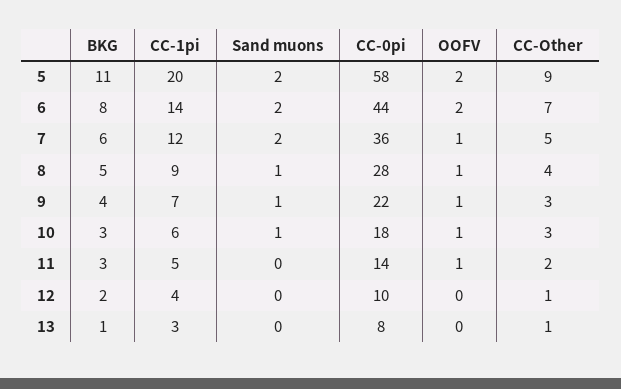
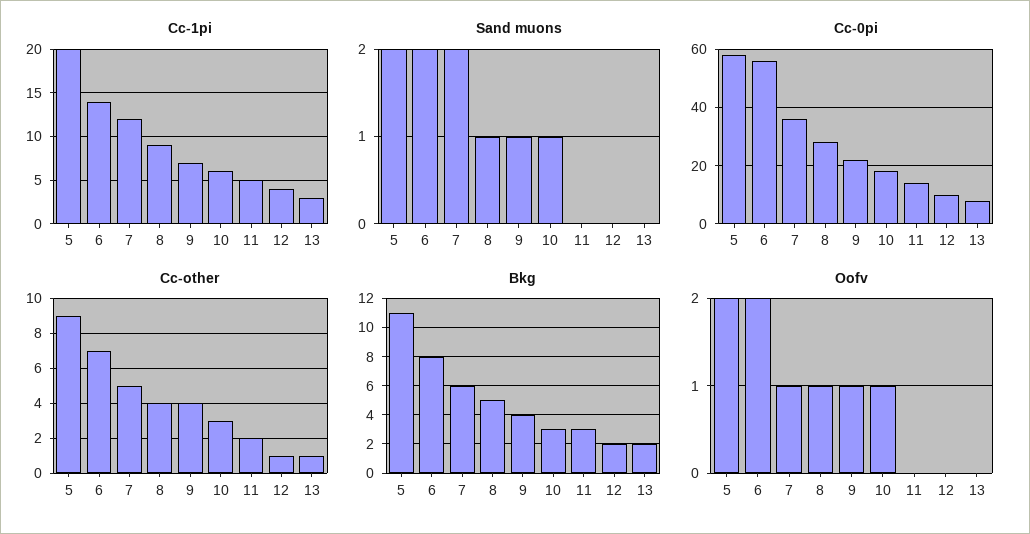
CC-0pi, 6: 44 -> 55
CC-Other, 9: 3 -> 4
OOFV, 11: 1 -> 0
BKG, 13: 1 -> 2

